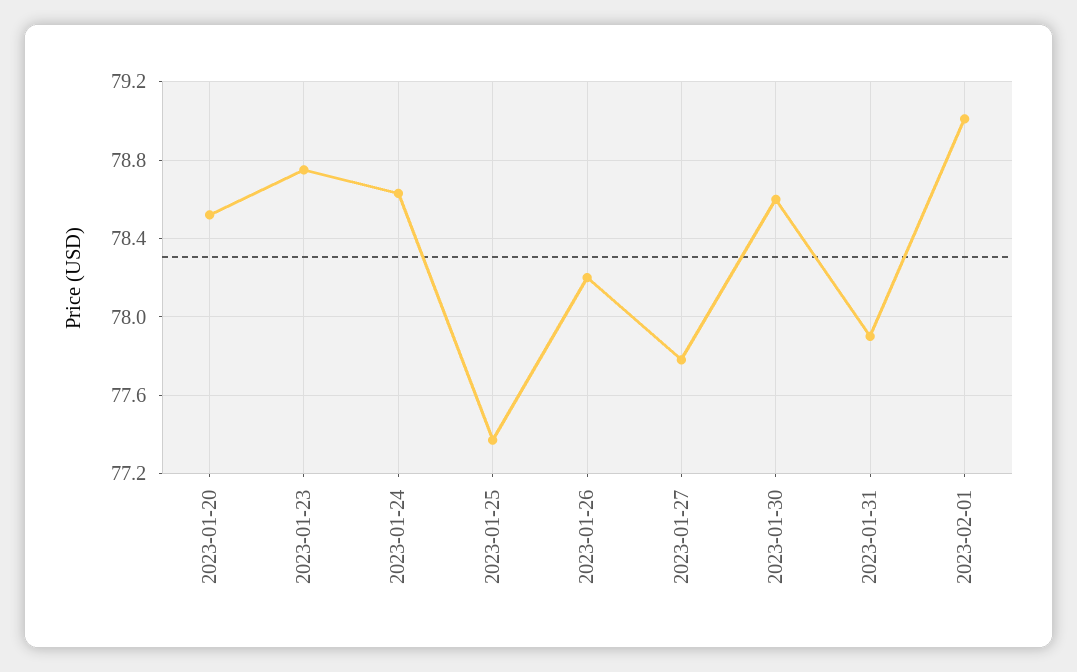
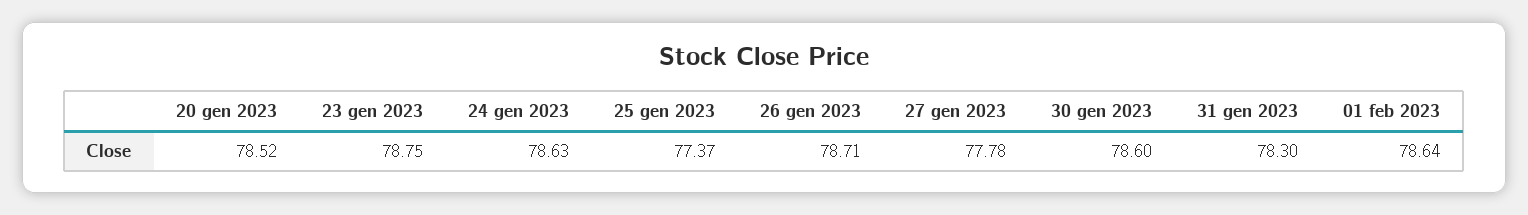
2023-01-26: 78.2 -> 78.71
2023-01-31: 77.9 -> 78.3
2023-02-01: 79 -> 78.64

